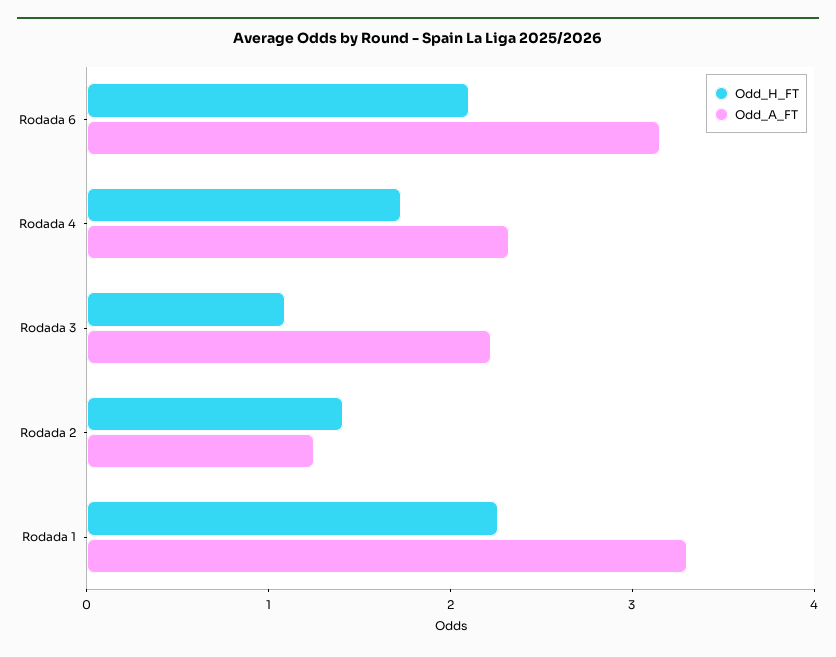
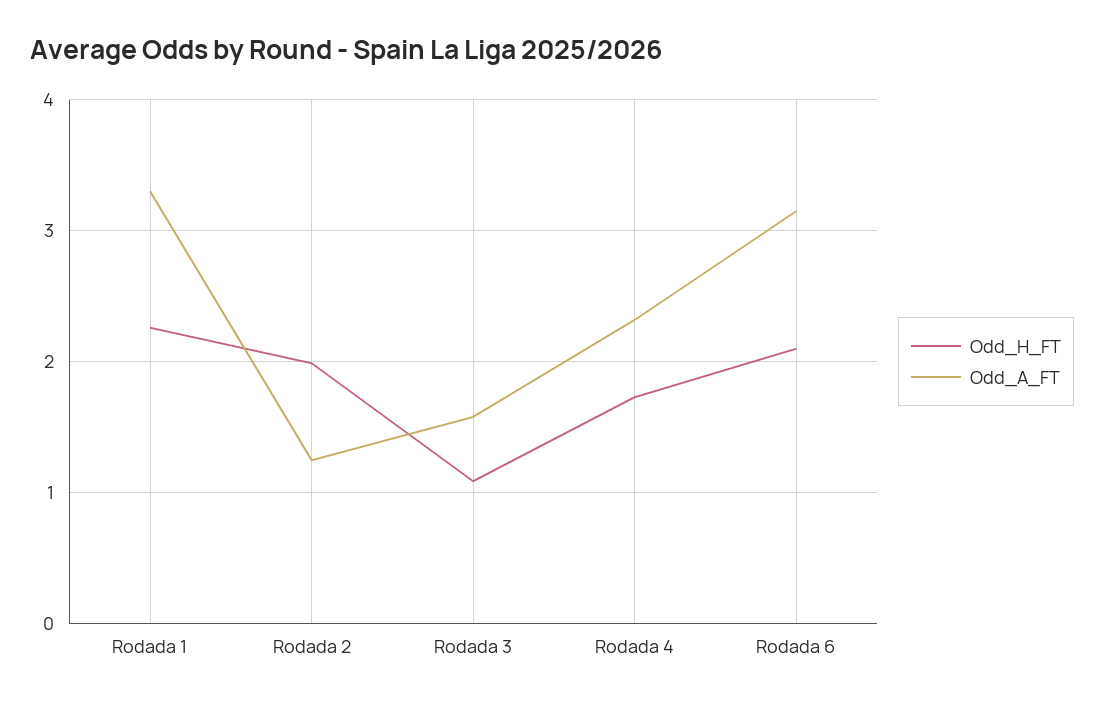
Odd_A_FT, Rodada 3: 2.2 -> 1.6
Odd_H_FT, Rodada 2: 1.4 -> 2

